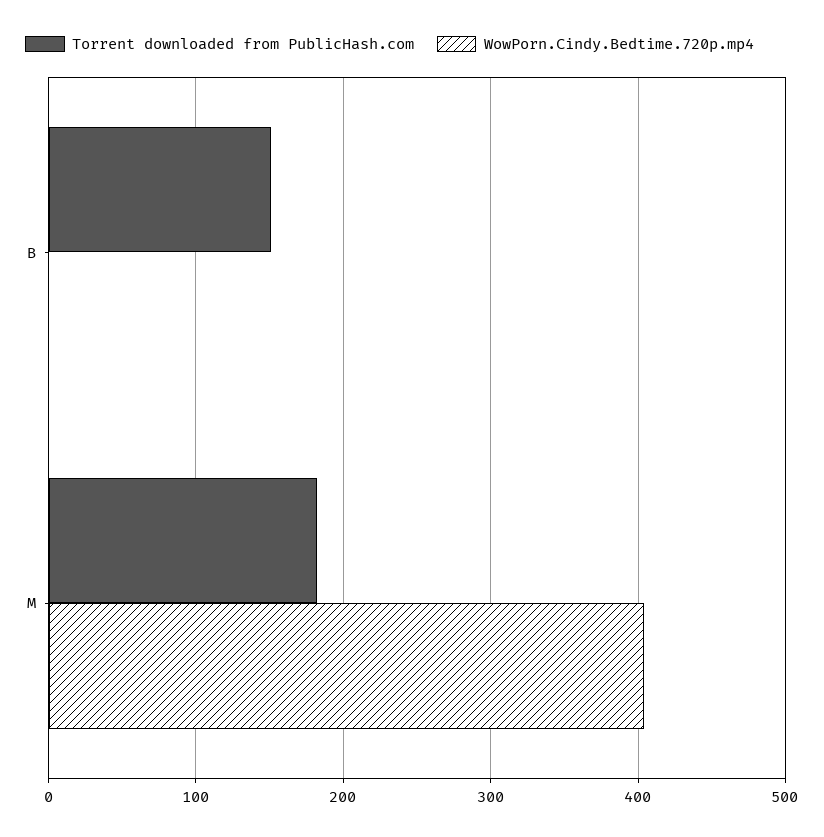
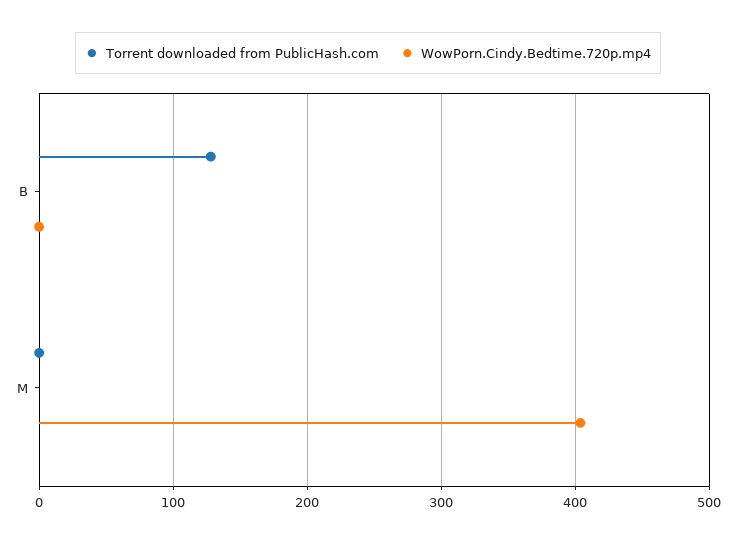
Torrent downloaded from PublicHash.com, B: 150 -> 130
Torrent downloaded from PublicHash.com, M: 180 -> 0

